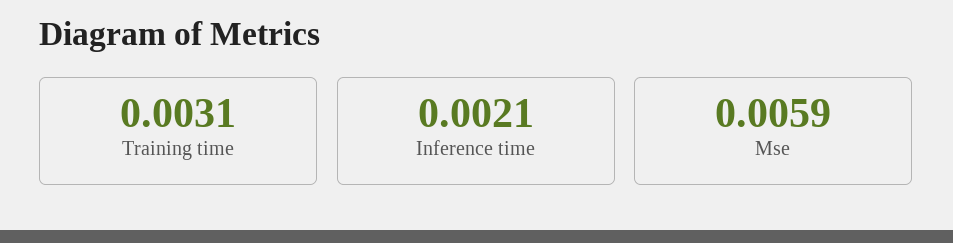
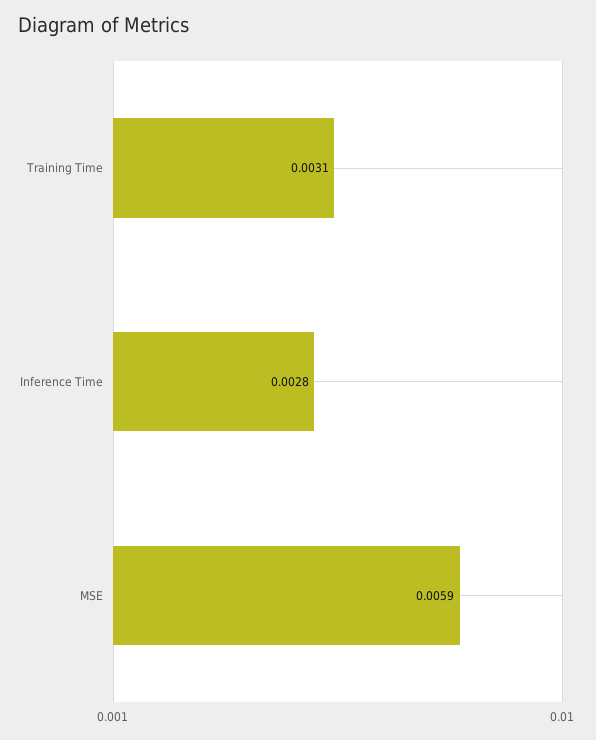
Inference time: 0.0021 -> 0.0028

